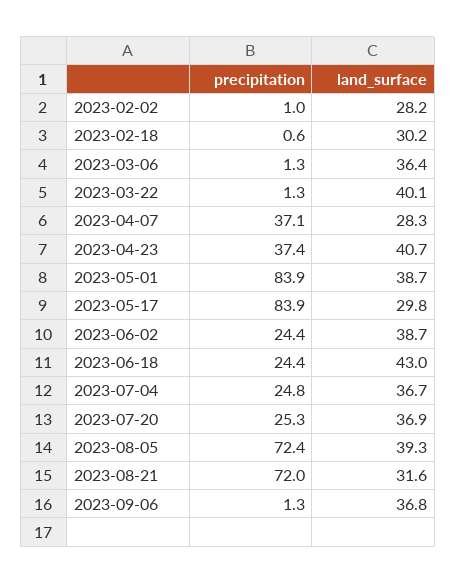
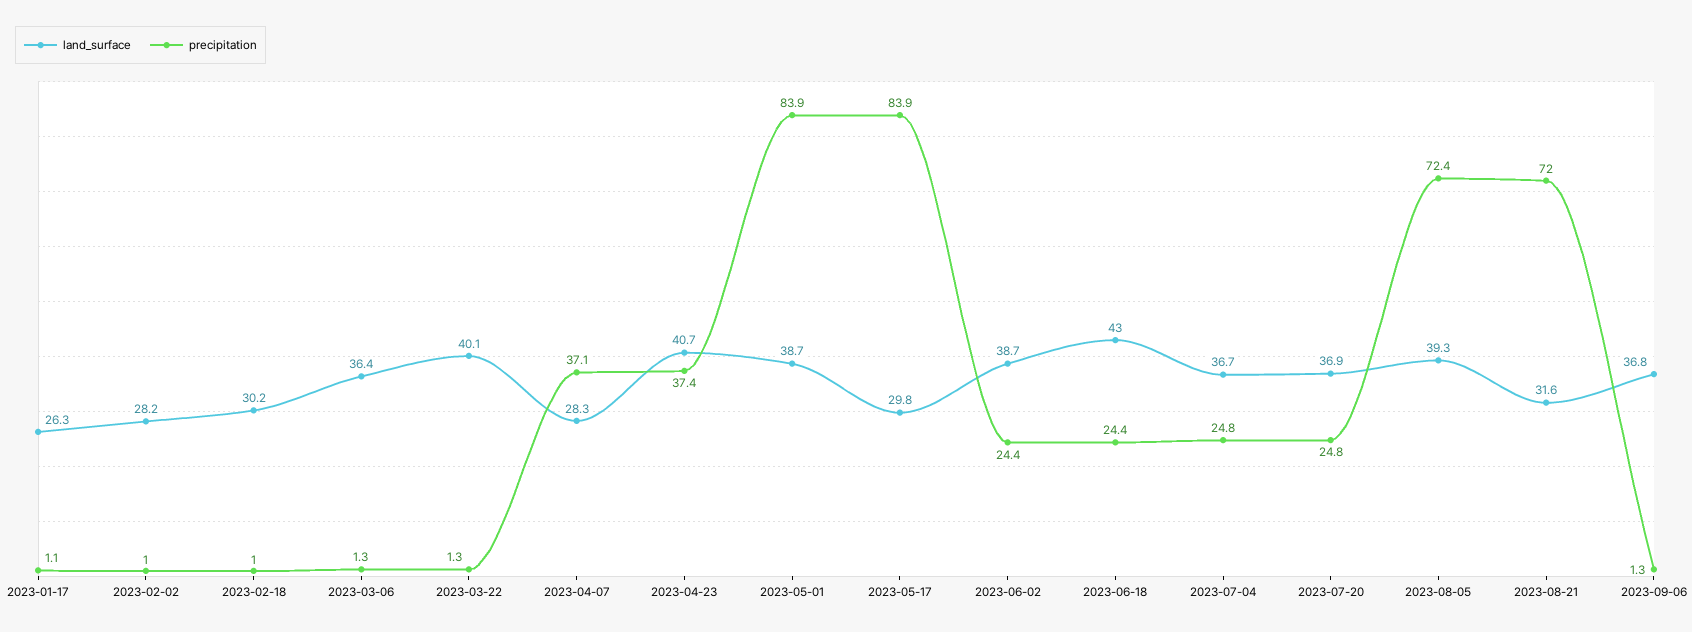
precipitation, 2023-02-18: 0.6 -> 1
precipitation, 2023-07-20: 25.3 -> 24.8
land_surface, 2023-01-17: none -> 26.3
precipitation, 2023-01-17: none -> 1.1

